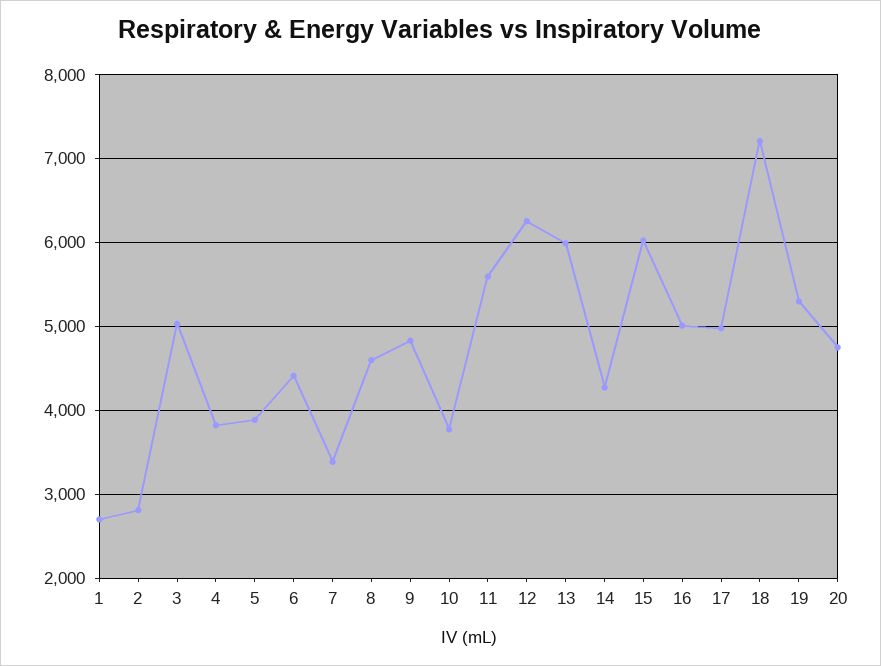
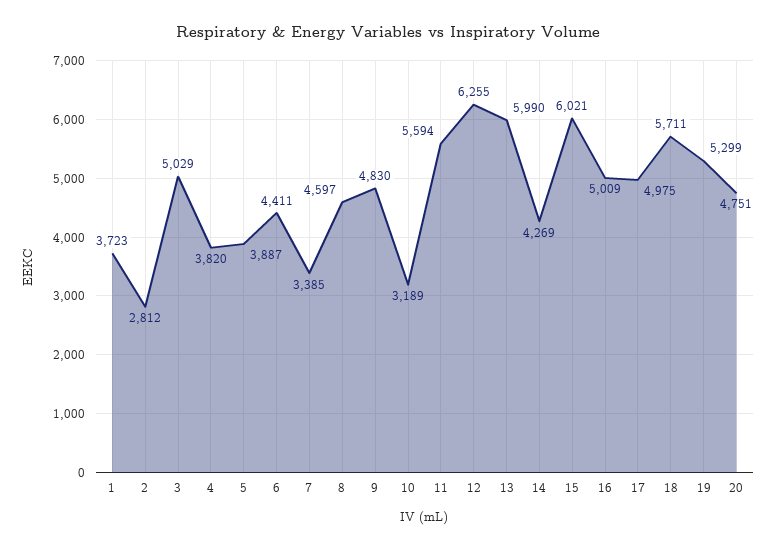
1: 2700 -> 3723
10: 3800 -> 3189
18: 7200 -> 5711

